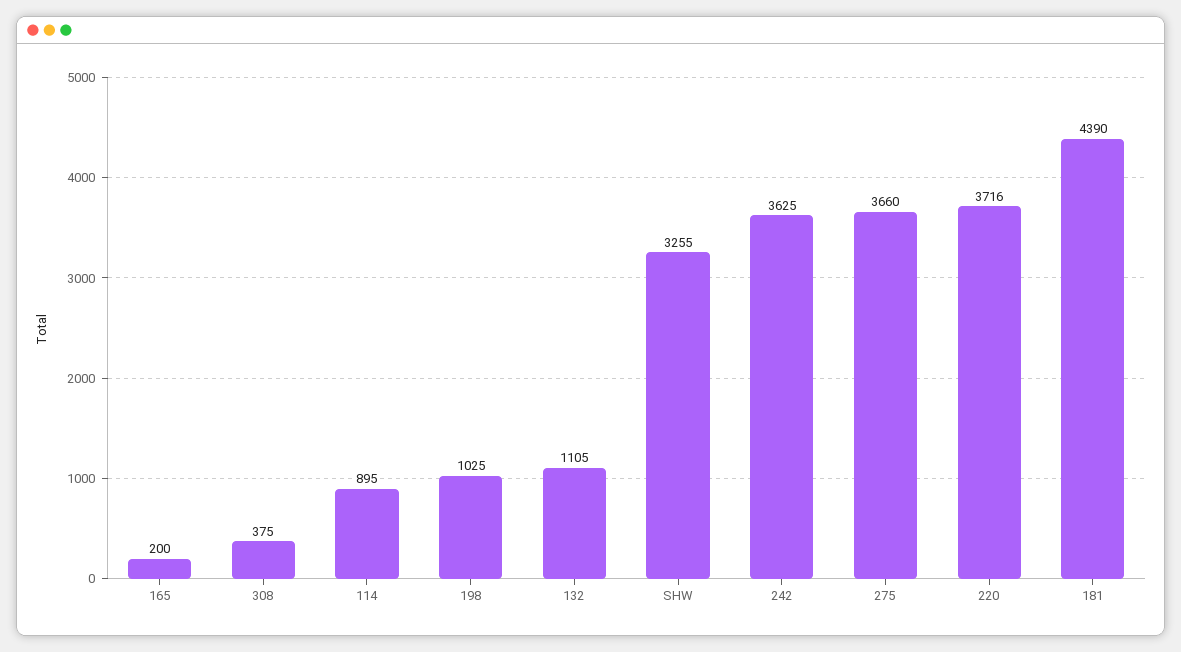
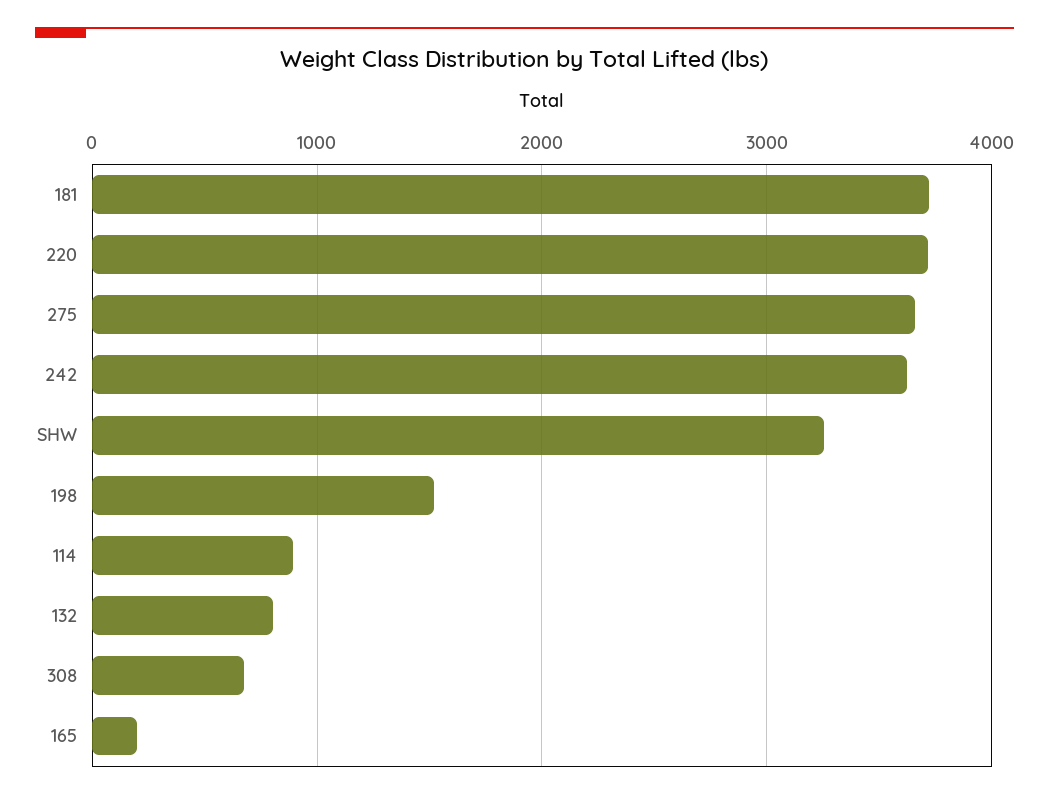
308: 375 -> 700
198: 1025 -> 1500
132: 1105 -> 800
181: 4390 -> 3700

